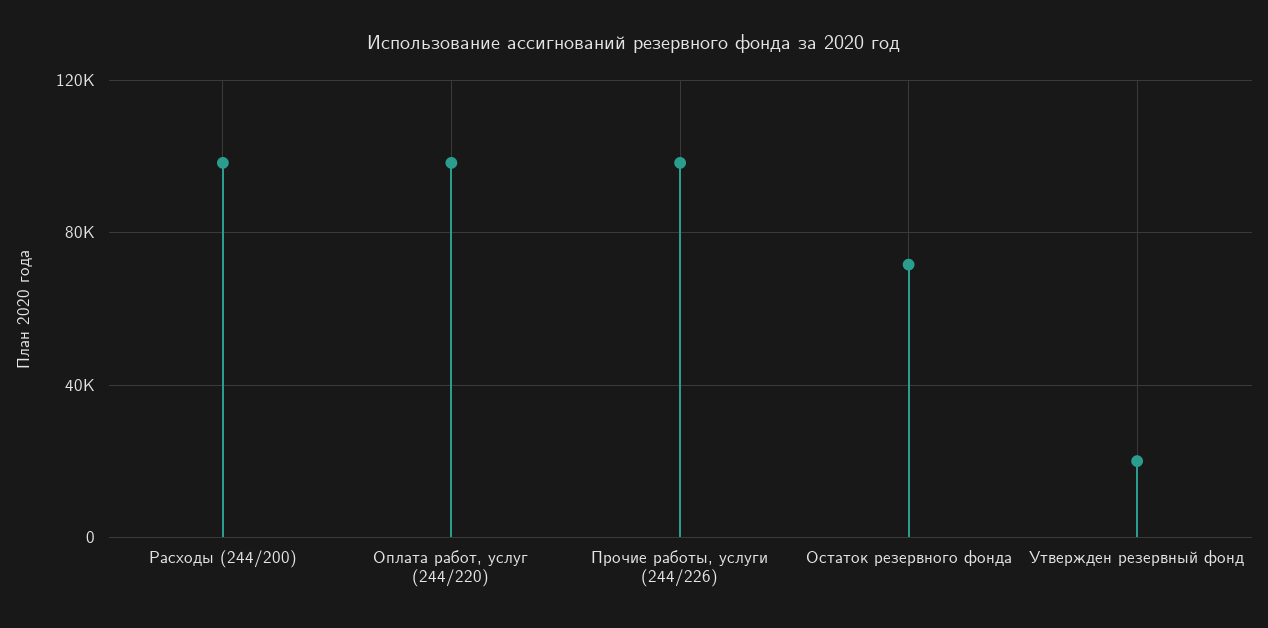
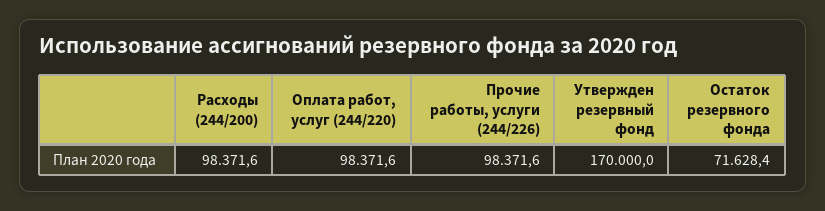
Утвержден резервный фонд: 20000 -> 170000

